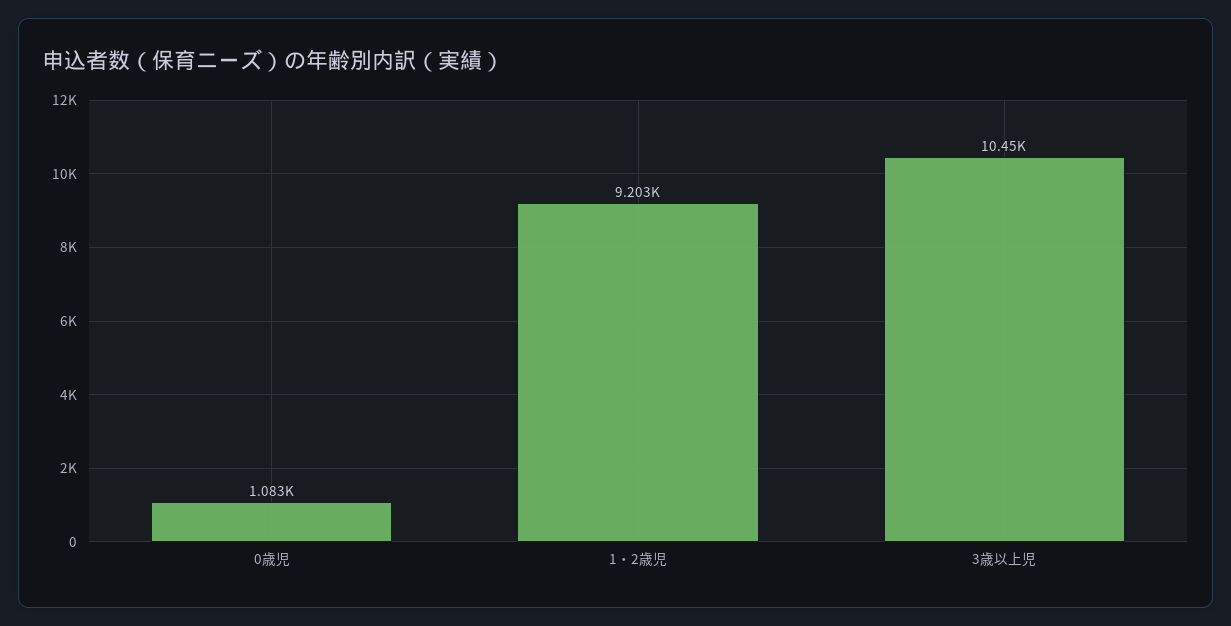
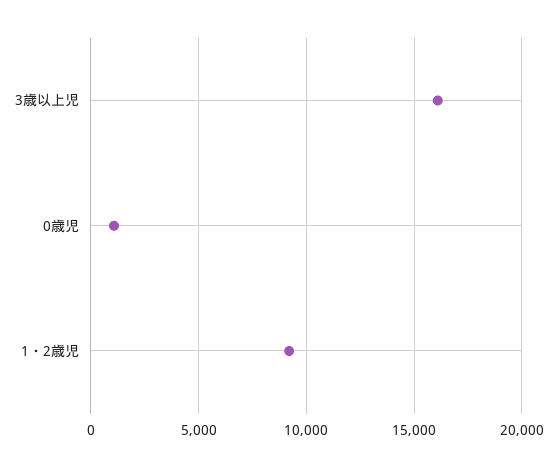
3歳以上児: 10450 -> 16000

